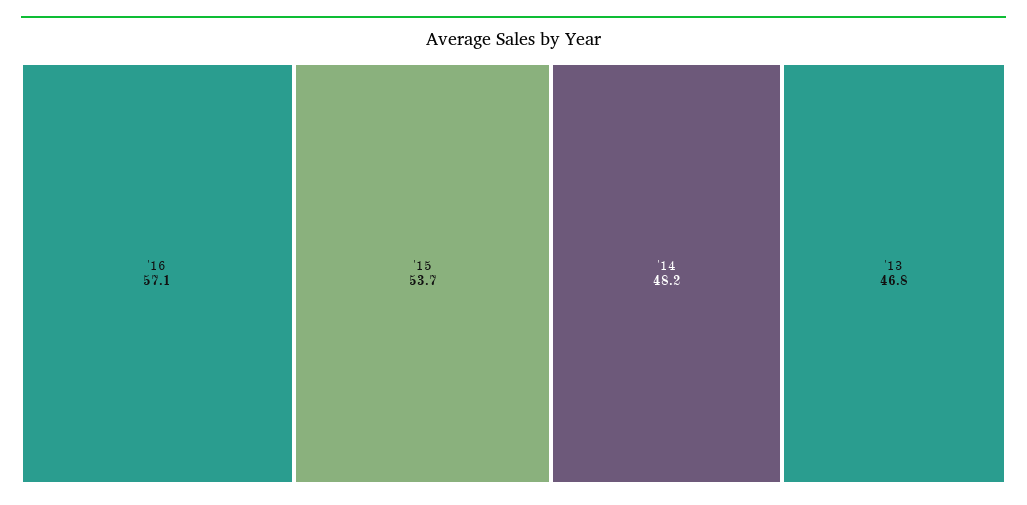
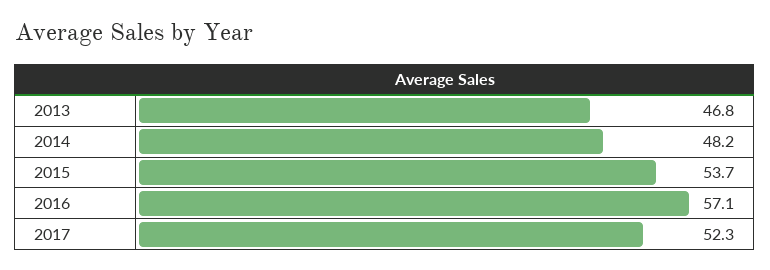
2017: none -> 52.3

